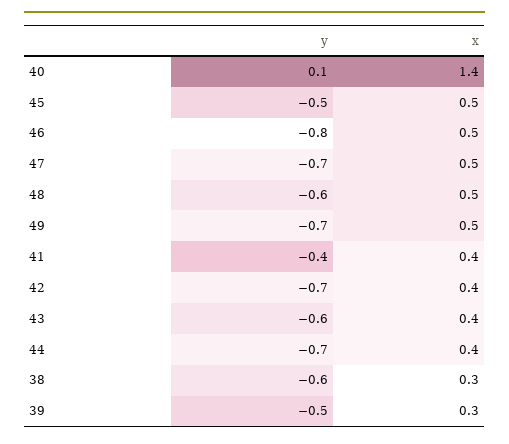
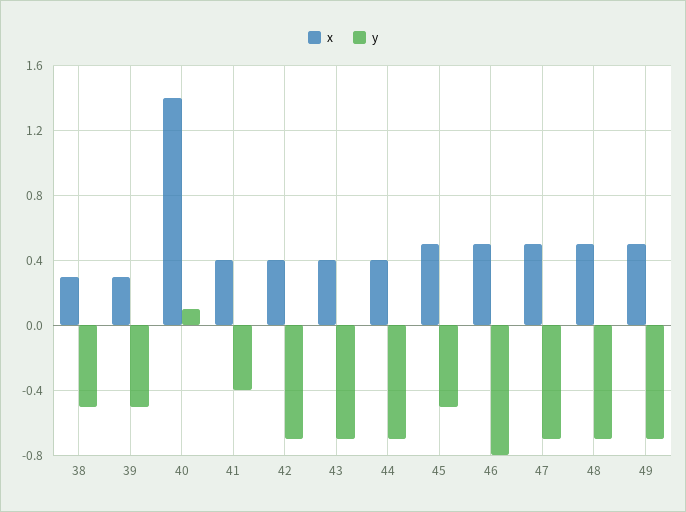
y, 48: -0.6 -> -0.7
y, 43: -0.6 -> -0.7
y, 38: -0.6 -> -0.5

